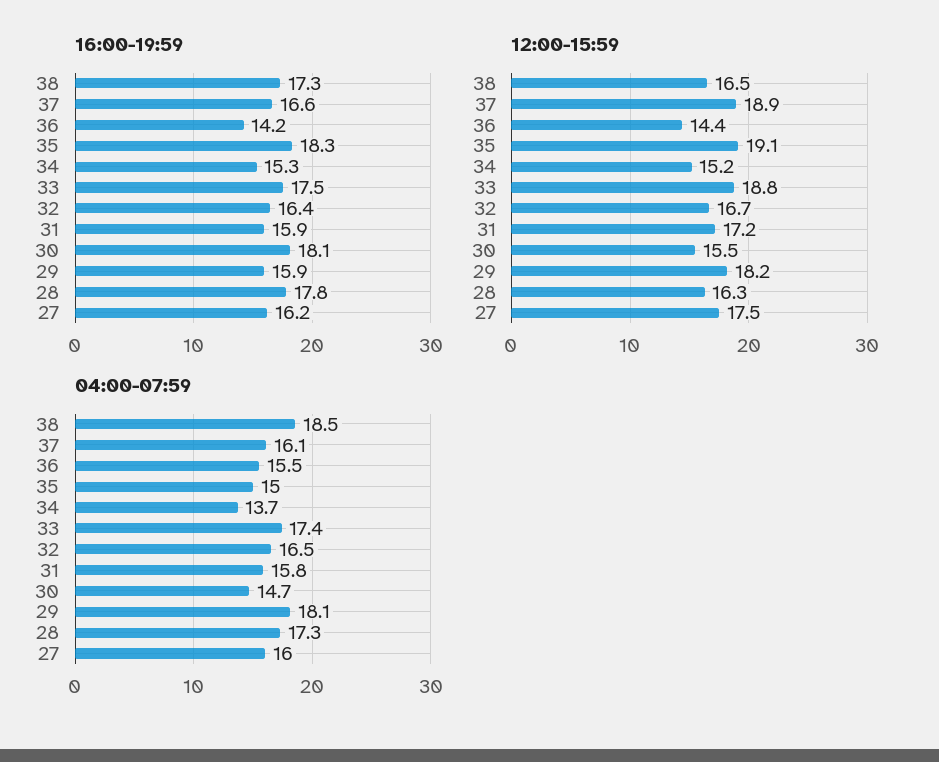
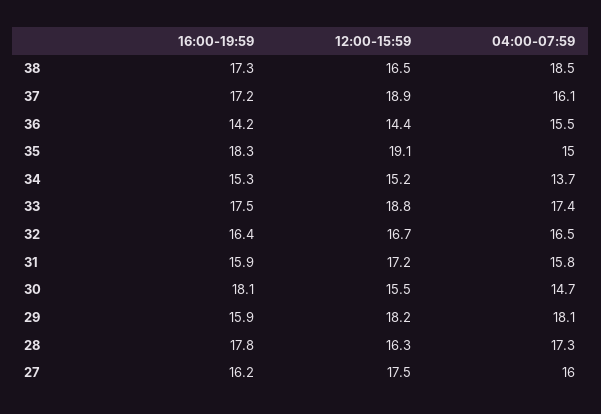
16:00-19:59, 37: 16.6 -> 17.2

